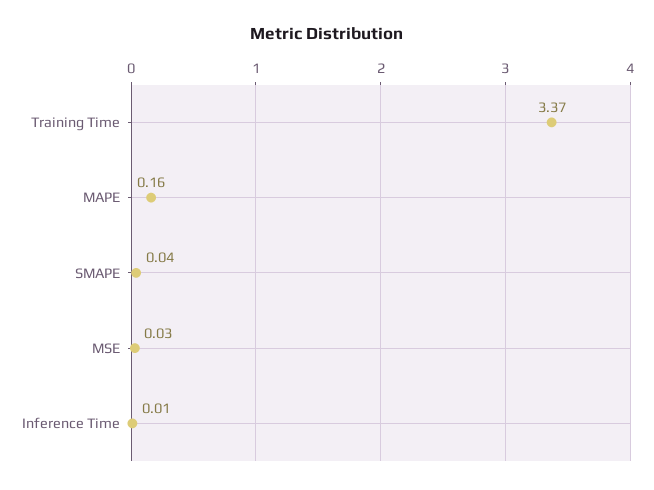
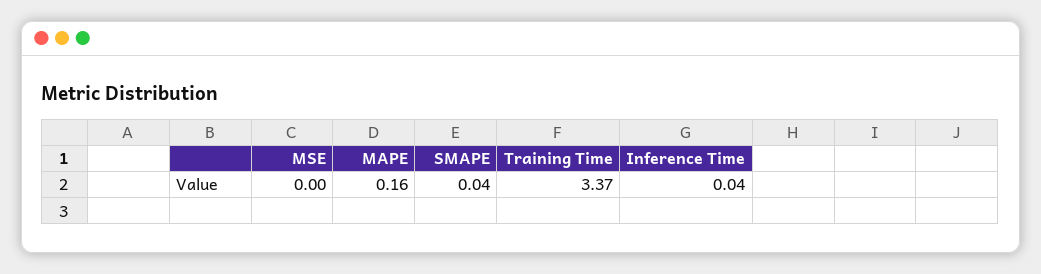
MSE: 0.03 -> 0
Inference Time: 0.01 -> 0.04

